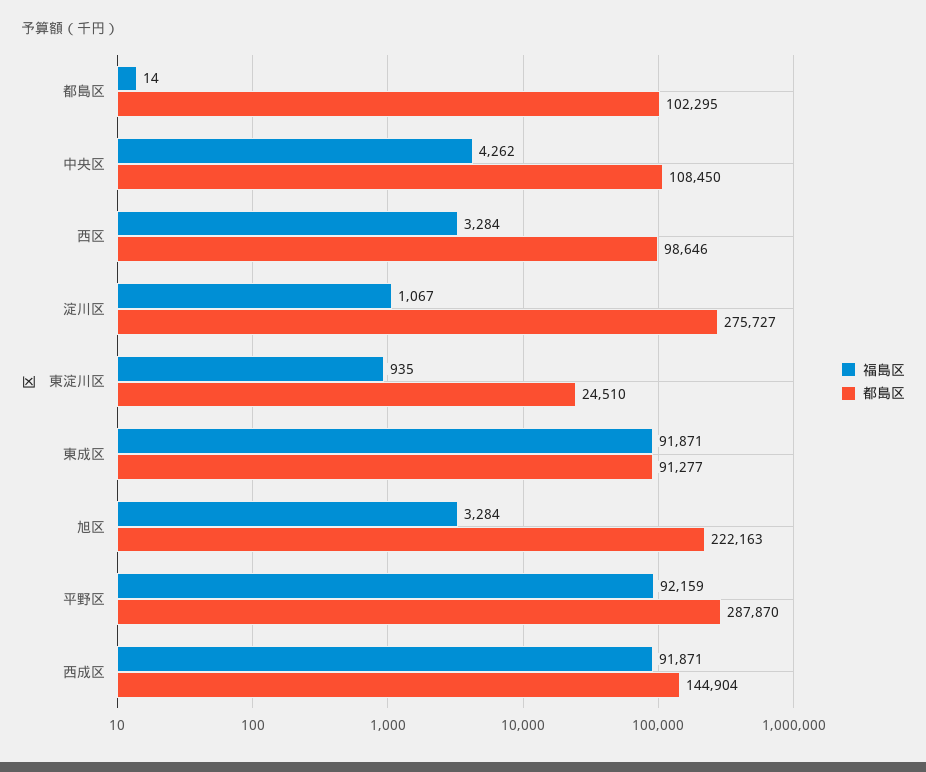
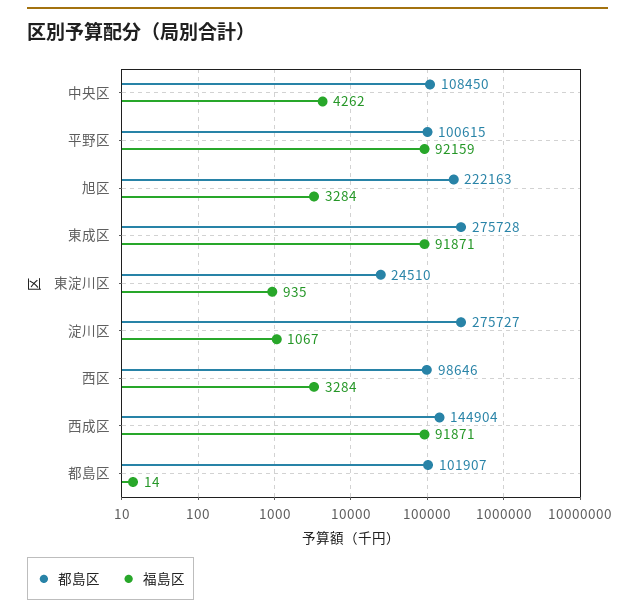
都島区, 都島区: 102295 -> 101907
都島区, 東成区: 91277 -> 275728
都島区, 平野区: 287870 -> 100615

